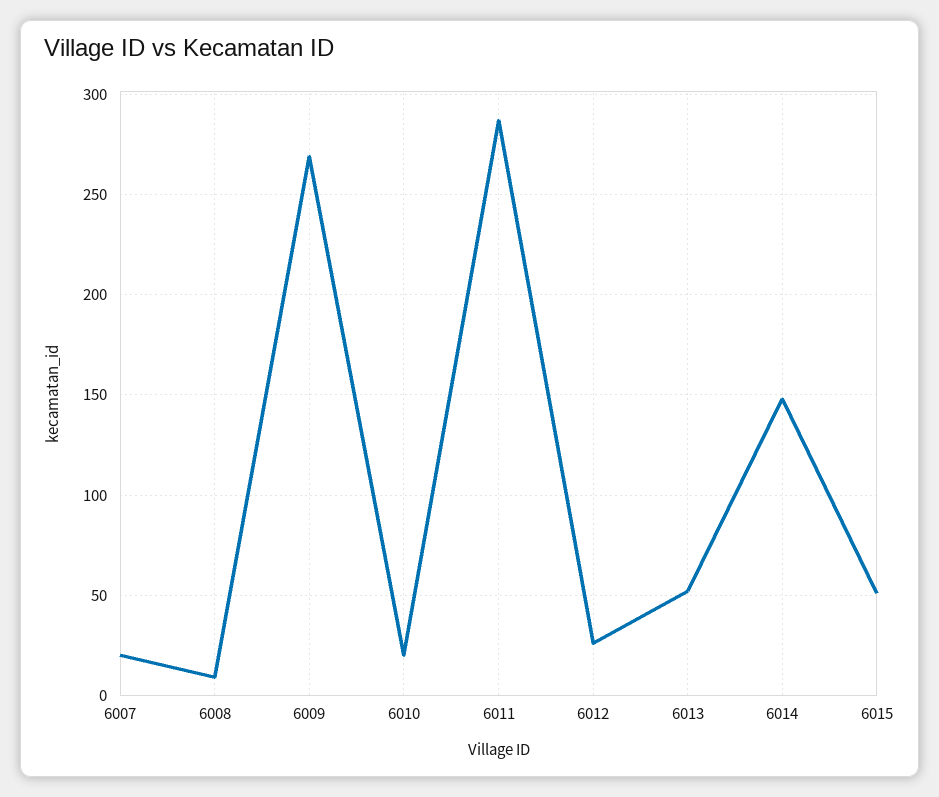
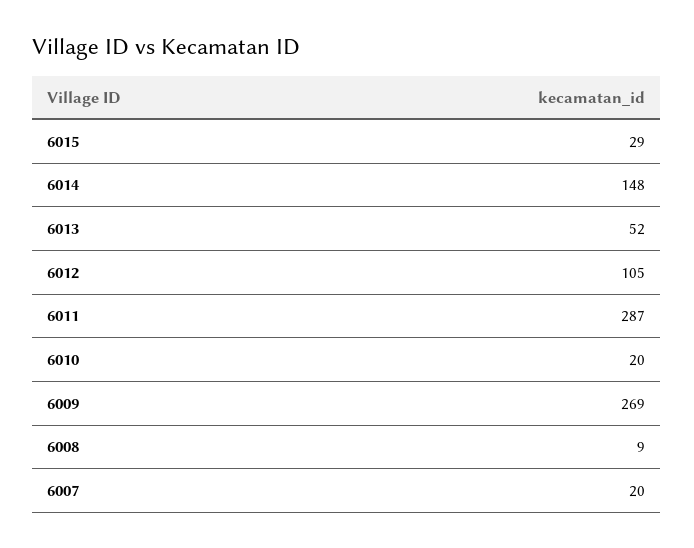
6012: 25 -> 105
6015: 50 -> 29

